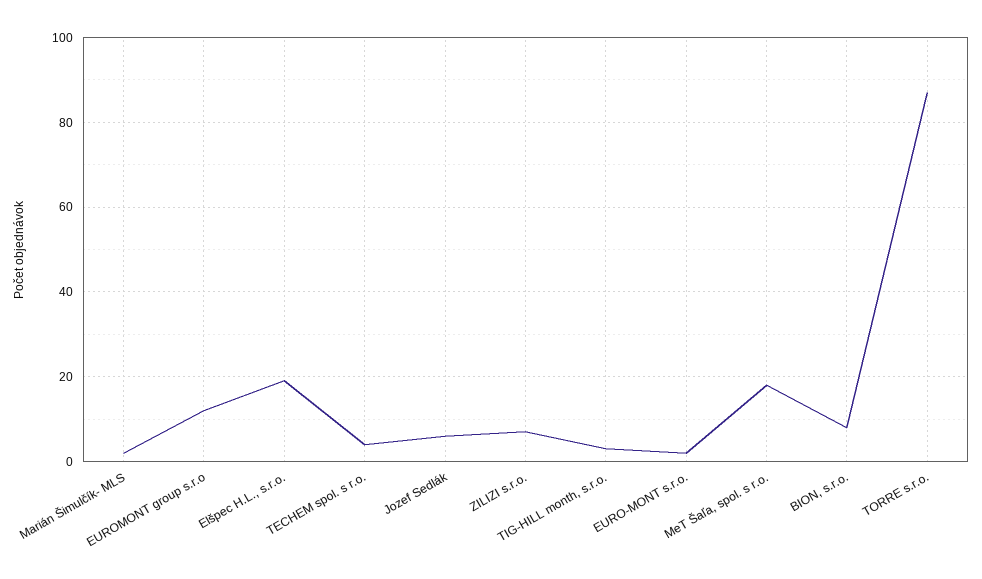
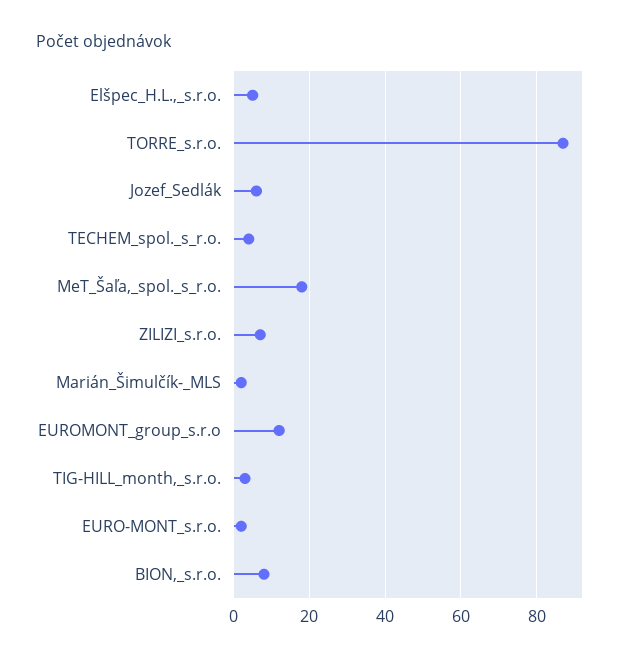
Elšpec H.L., s.r.o.: 20 -> 5

